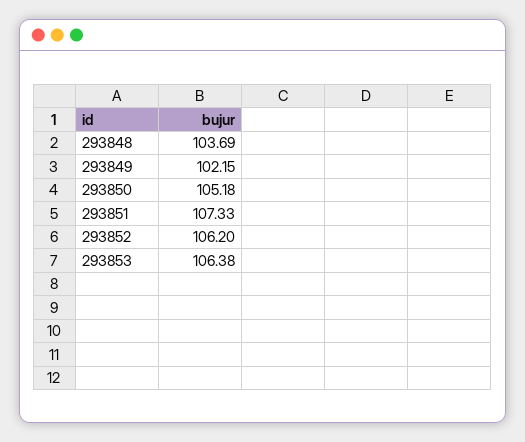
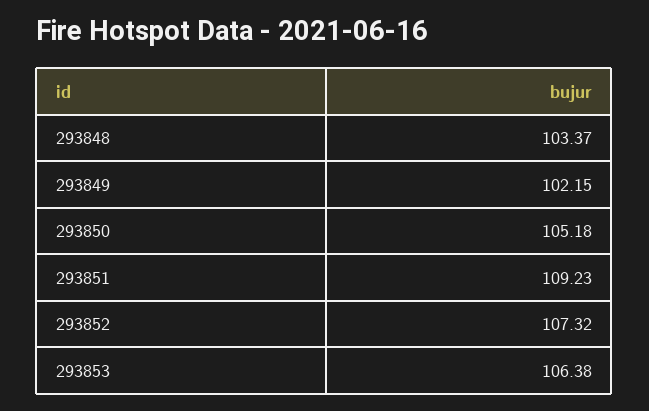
293848: 103.69 -> 103.37
293851: 107.33 -> 109.23
293852: 106.2 -> 107.32

